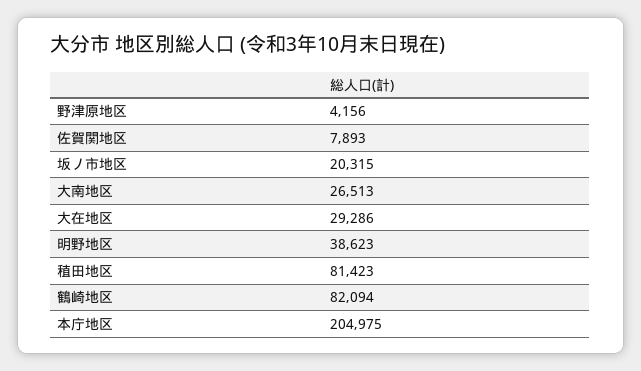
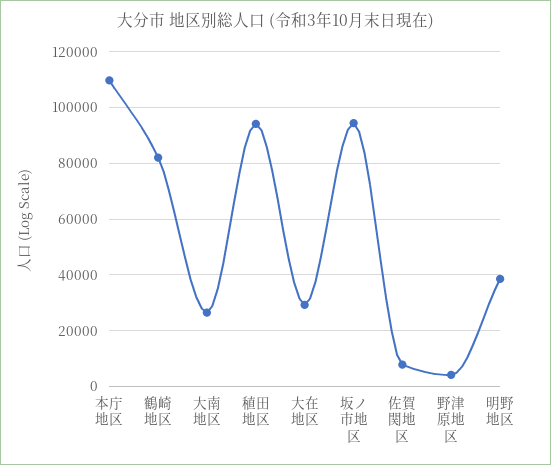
坂ノ市地区: 20315 -> 95000
稙田地区: 81423 -> 95000
本庁地区: 204975 -> 110000

